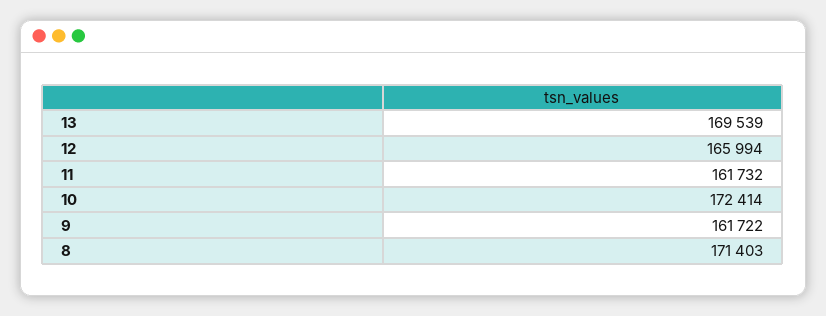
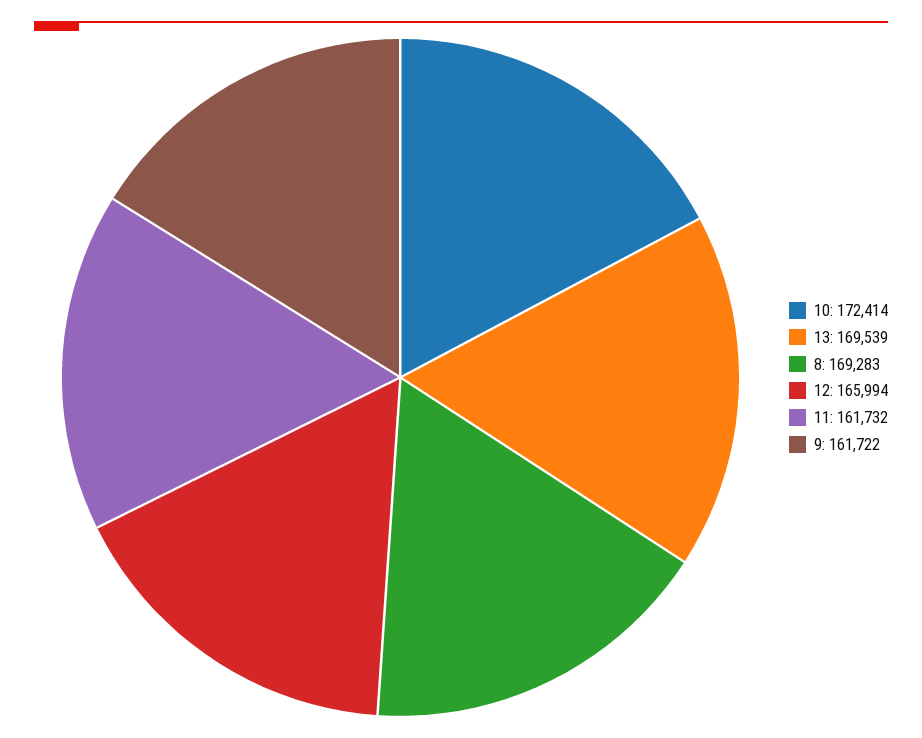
8: 171403 -> 169283

